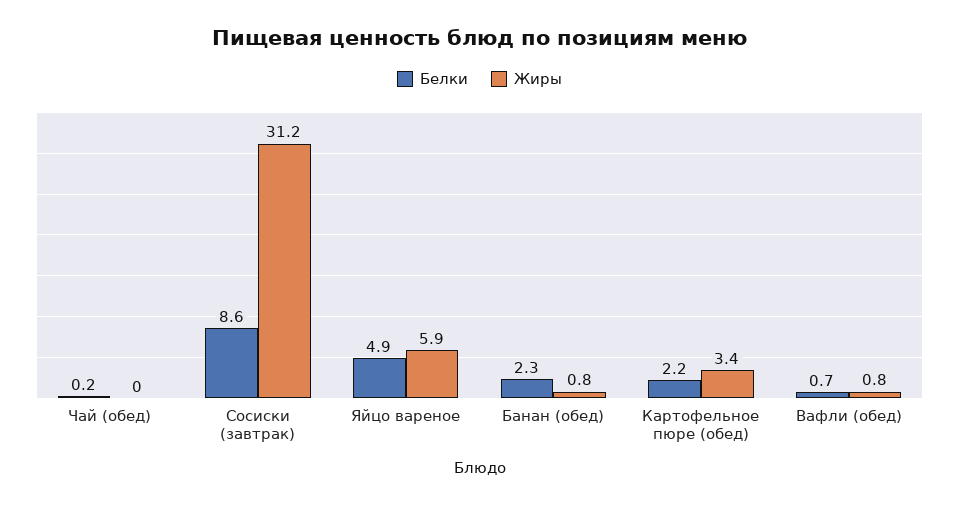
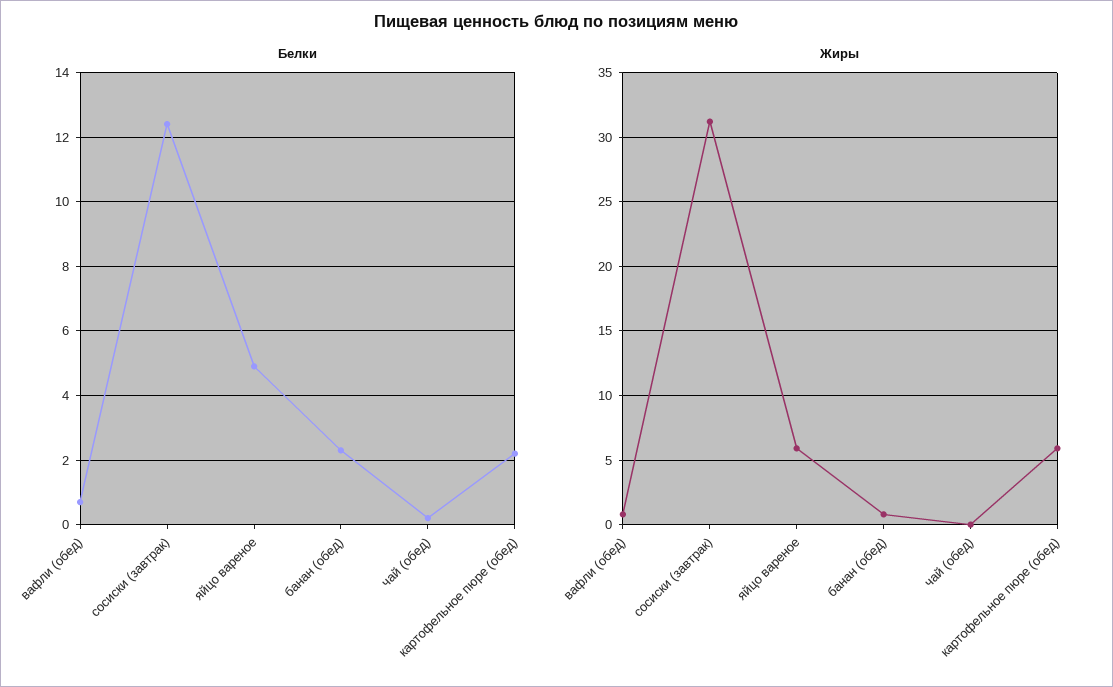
Белки, Сосиски (завтрак): 8.6 -> 12.5
Жиры, Картофельное пюре (обед): 3.4 -> 6

